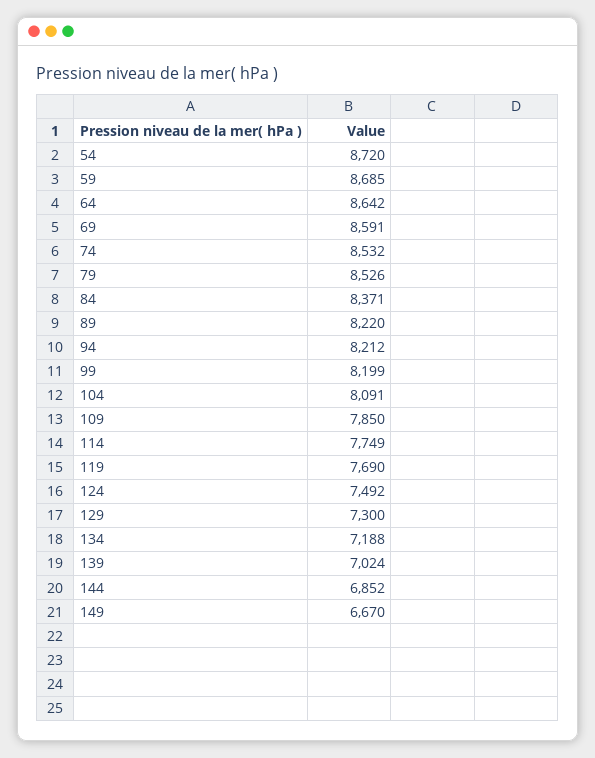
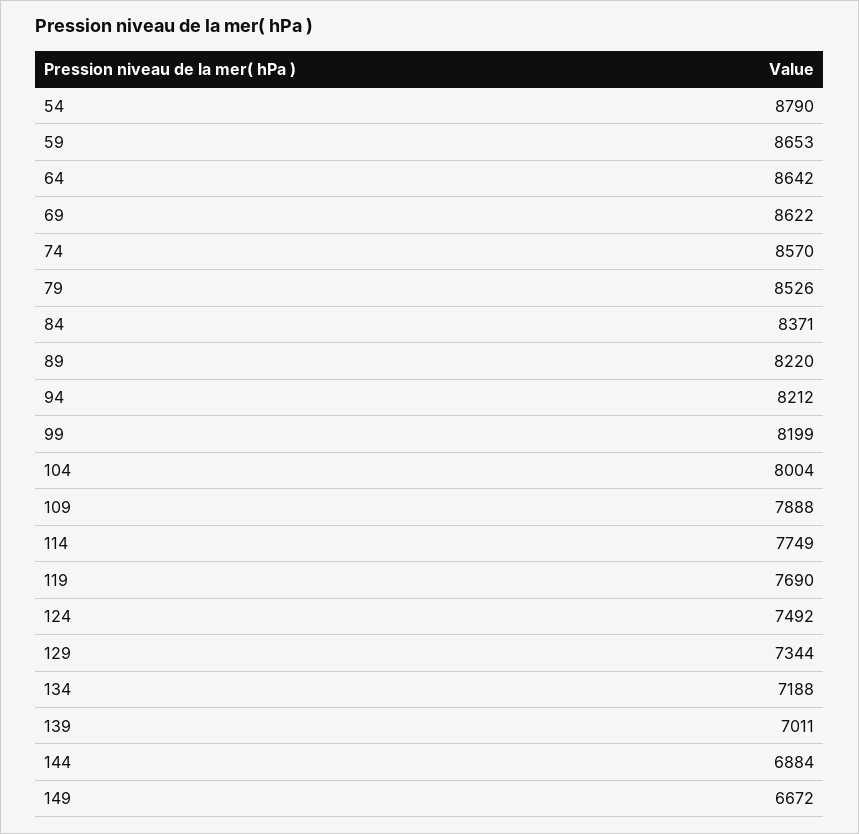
54: 8720 -> 8790
59: 8685 -> 8653
69: 8591 -> 8622
74: 8532 -> 8570
104: 8091 -> 8004
109: 7850 -> 7888
129: 7300 -> 7344
139: 7024 -> 7011
144: 6852 -> 6884
149: 6670 -> 6672

